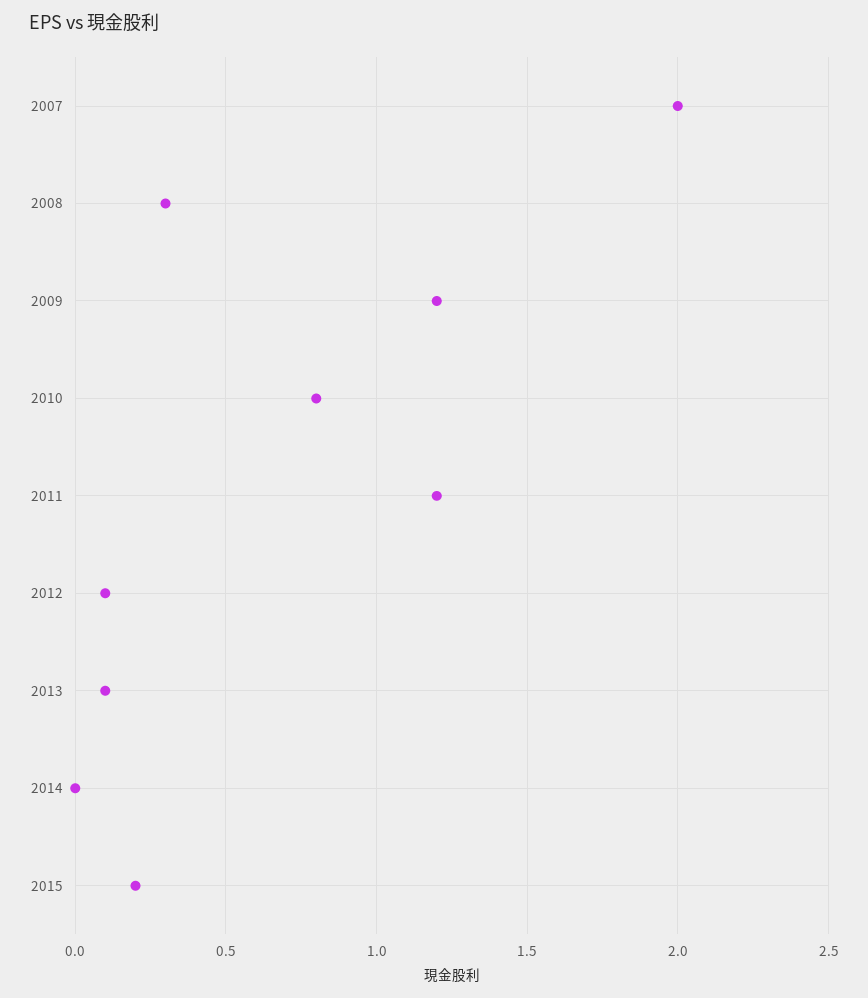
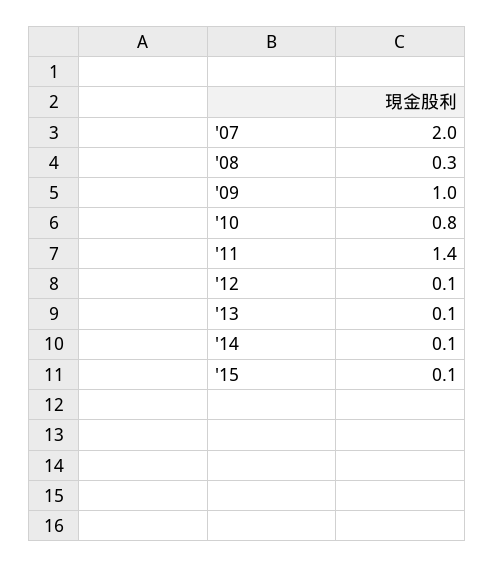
2009: 1.2 -> 1
2011: 1.2 -> 1.4
2014: 0 -> 0.1
2015: 0.2 -> 0.1

